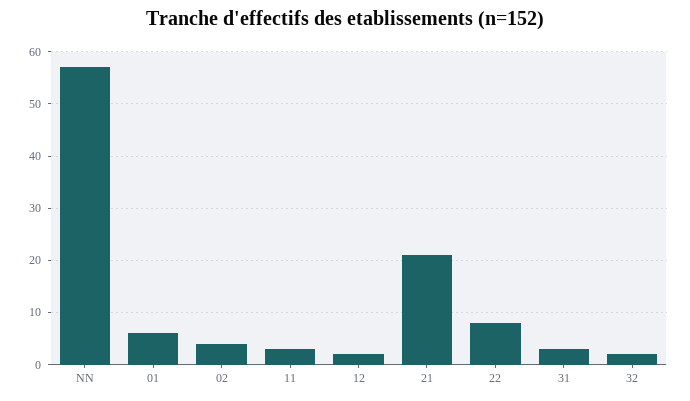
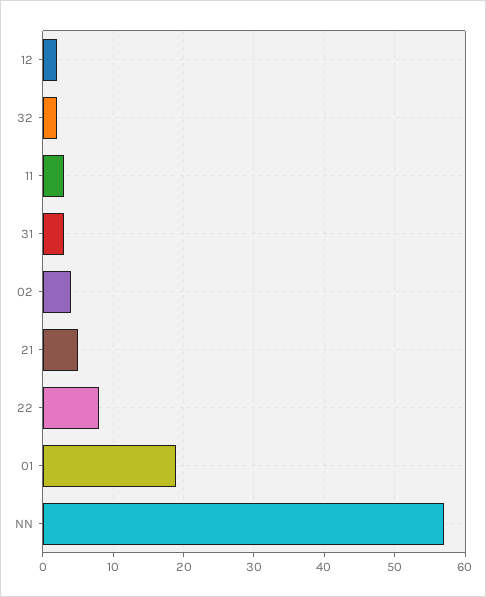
01: 5 -> 19
21: 20 -> 5

